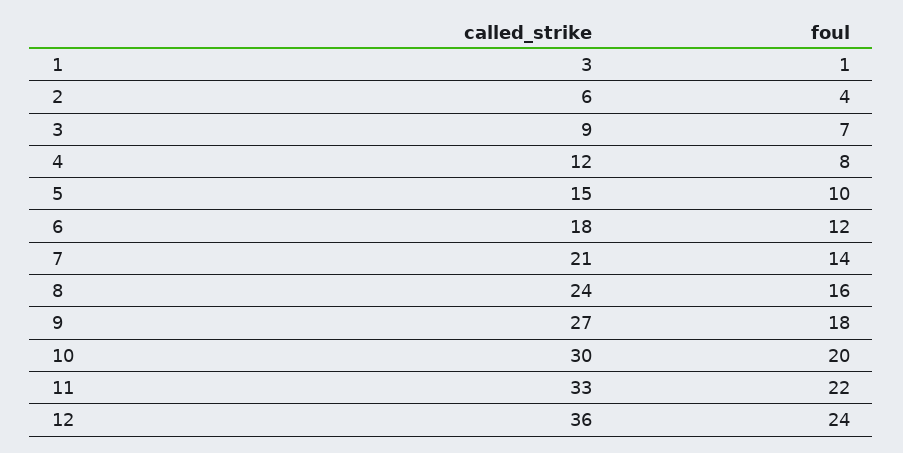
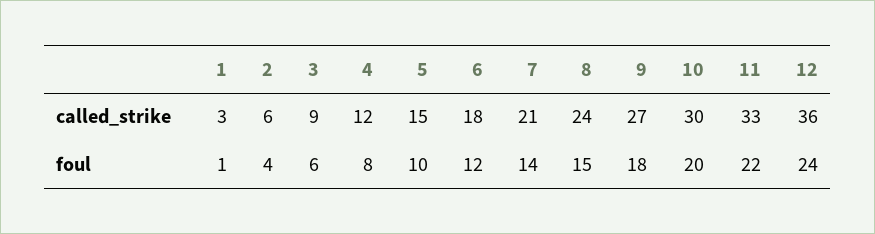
foul, 3: 7 -> 6
foul, 8: 16 -> 15

